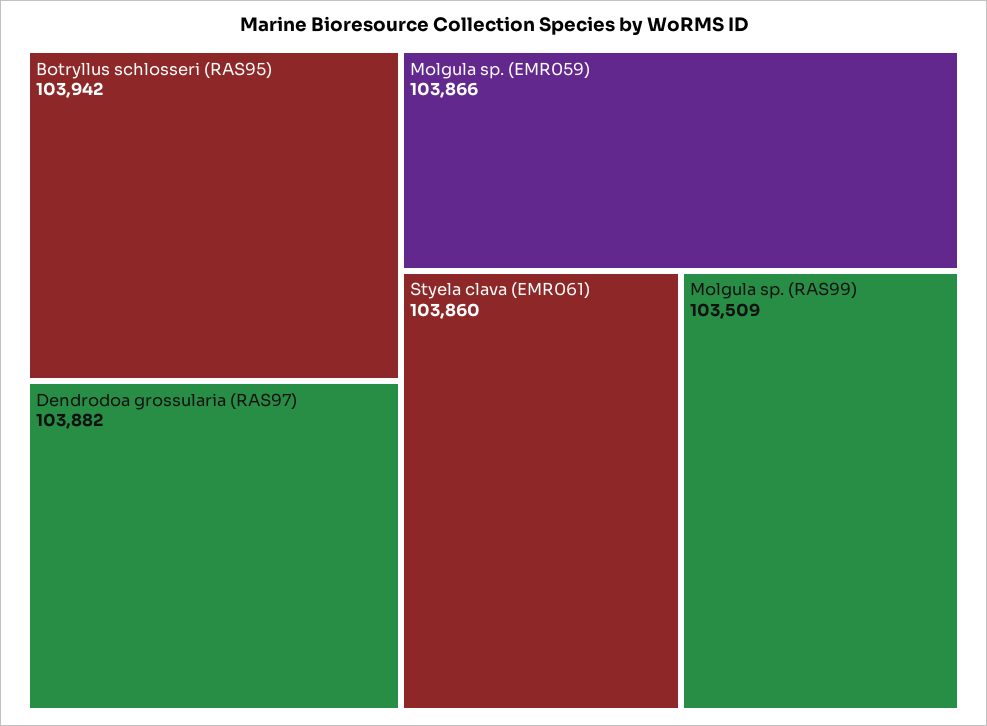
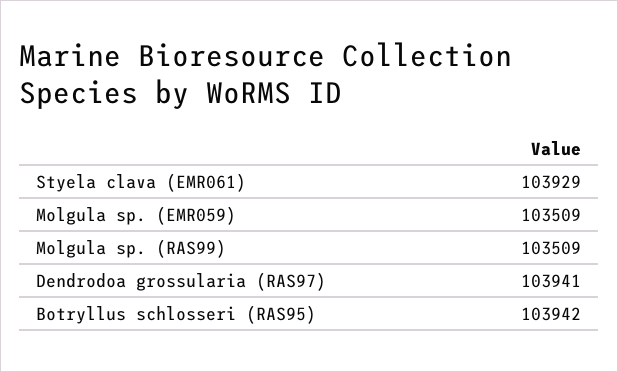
Dendrodoa grossularia (RAS97): 103882 -> 103941
Molgula sp. (EMR059): 103866 -> 103509
Styela clava (EMR061): 103860 -> 103929

